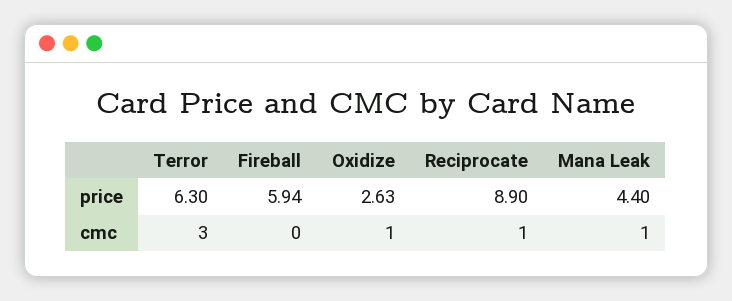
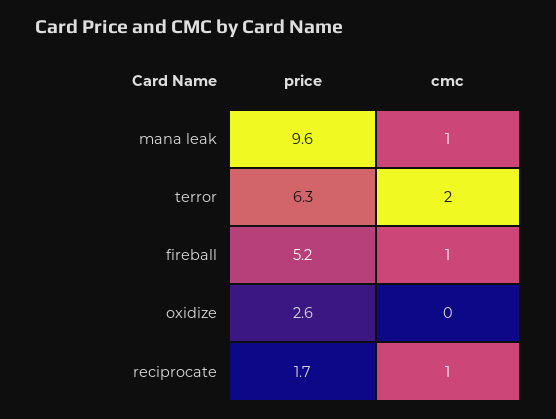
Fireball, price: 5.94 -> 5.2
Reciprocate, price: 8.9 -> 1.7
Mana Leak, price: 4.4 -> 9.6
Terror, cmc: 3 -> 2
Fireball, cmc: 0 -> 1
Oxidize, cmc: 1 -> 0

